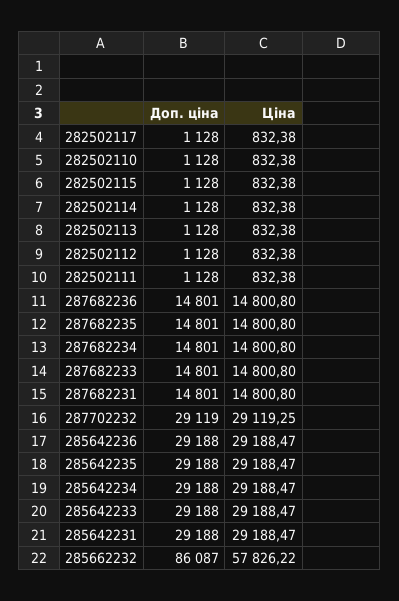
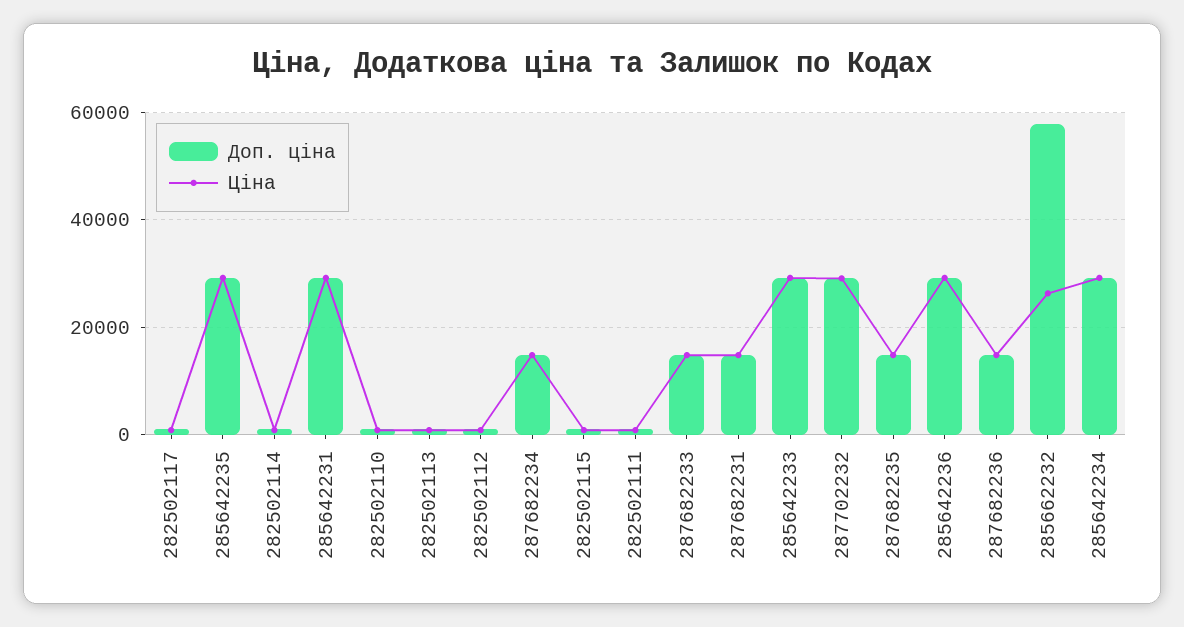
Доп. ціна, 285662232: 86087 -> 58000
Ціна, 285662232: 57826.22 -> 26000

